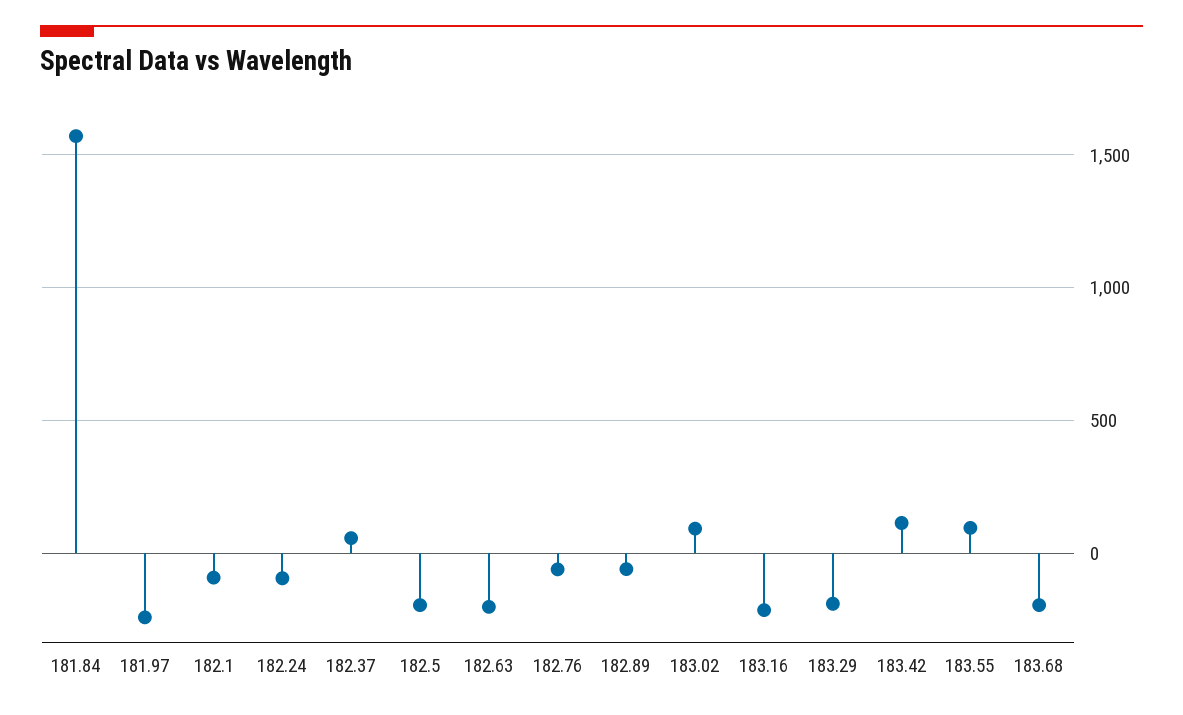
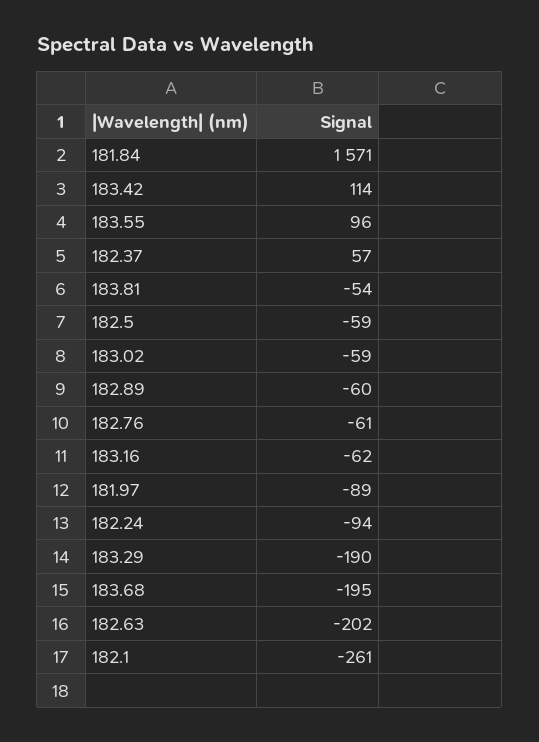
181.97: -250 -> -89
182.1: -100 -> -261
182.5: -200 -> -59
183.02: 100 -> -59
183.16: -200 -> -62
183.81: none -> -54

